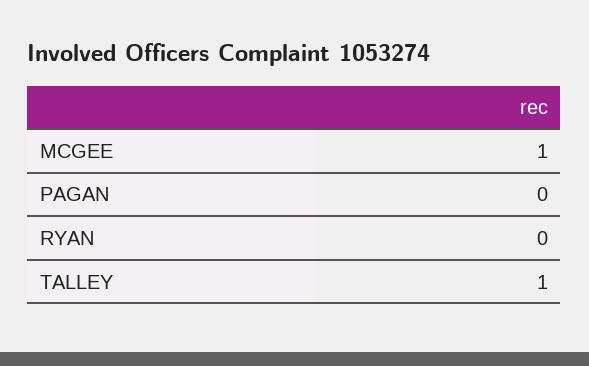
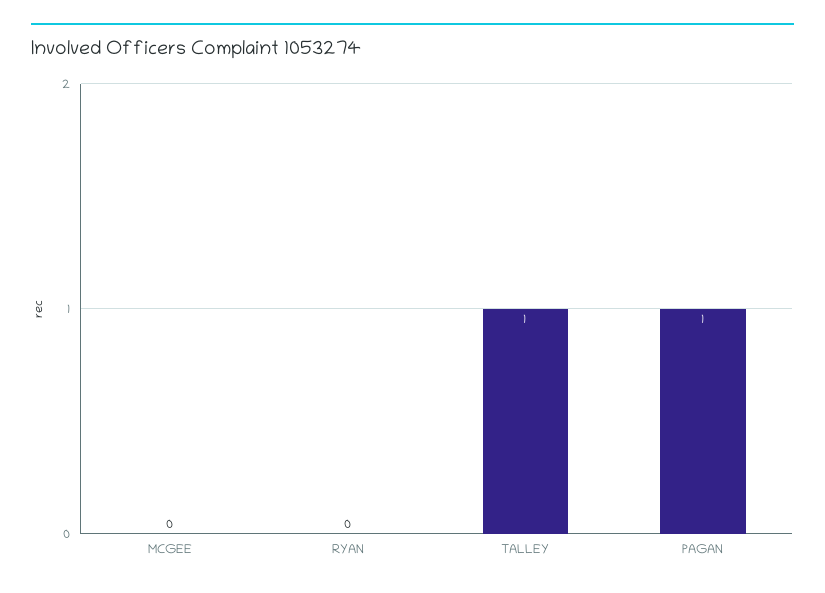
MCGEE: 1 -> 0
PAGAN: 0 -> 1

